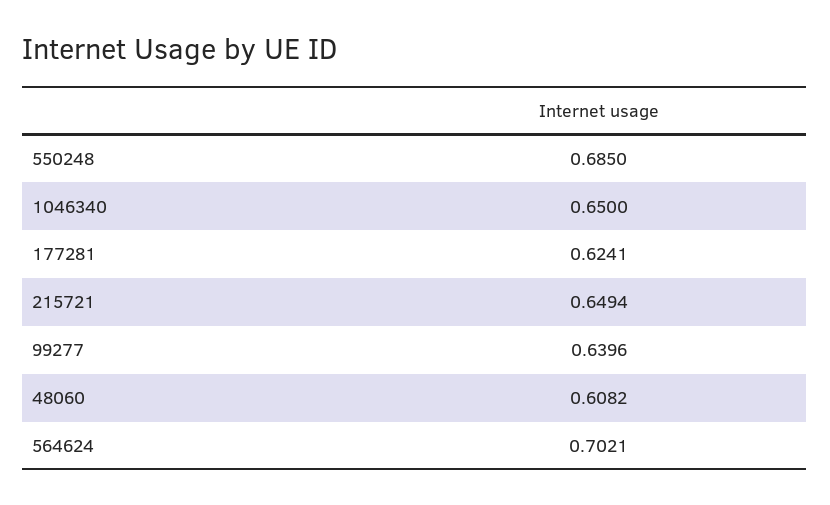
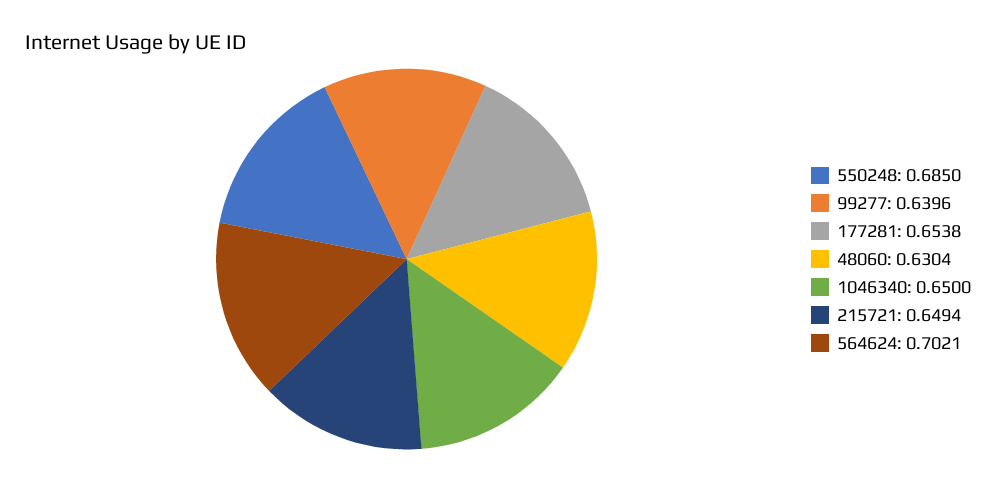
177281: 0.6241 -> 0.6538
48060: 0.6082 -> 0.6304

